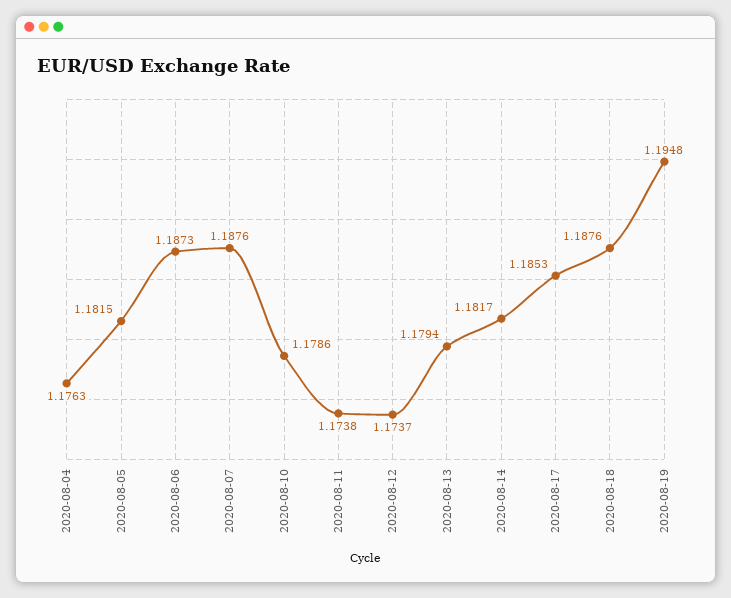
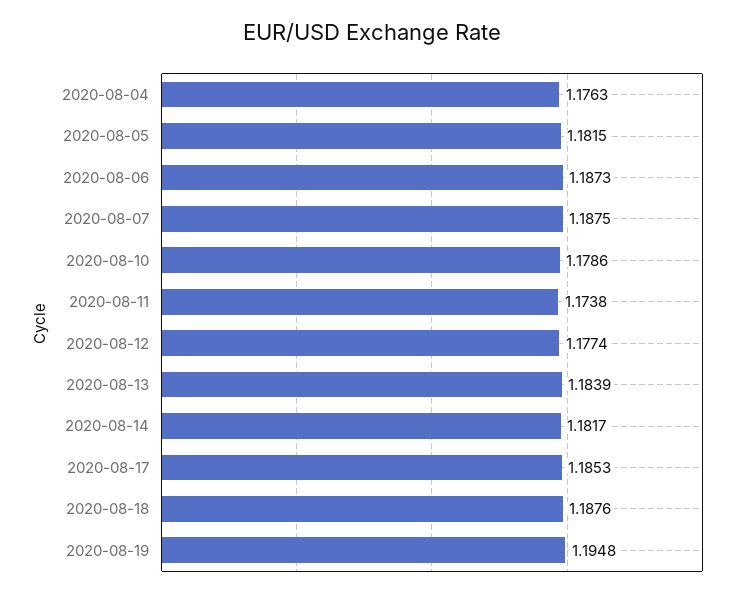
2020-08-07: 1.1876 -> 1.1875
2020-08-12: 1.1737 -> 1.1774
2020-08-13: 1.1794 -> 1.1839

